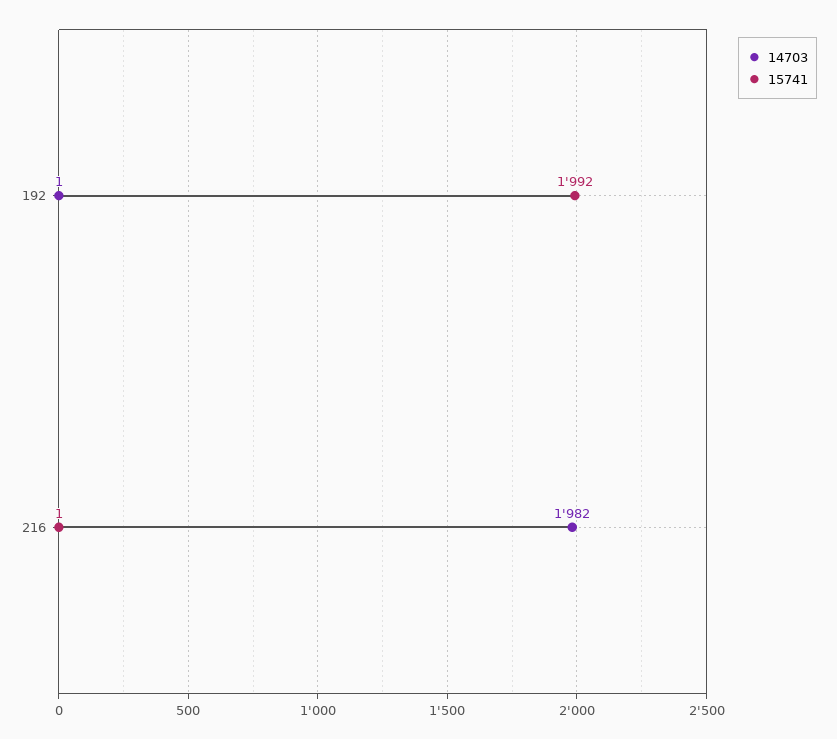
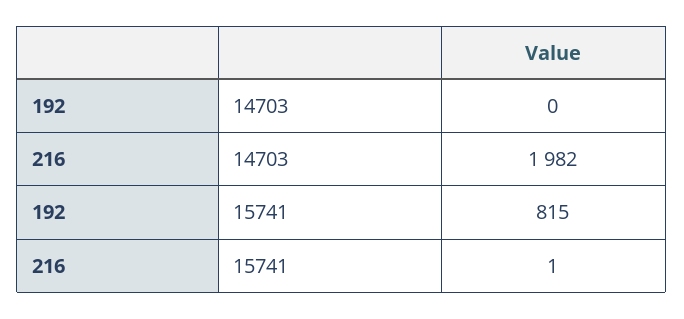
14703, 192: 1 -> 0
15741, 192: 1992 -> 815

